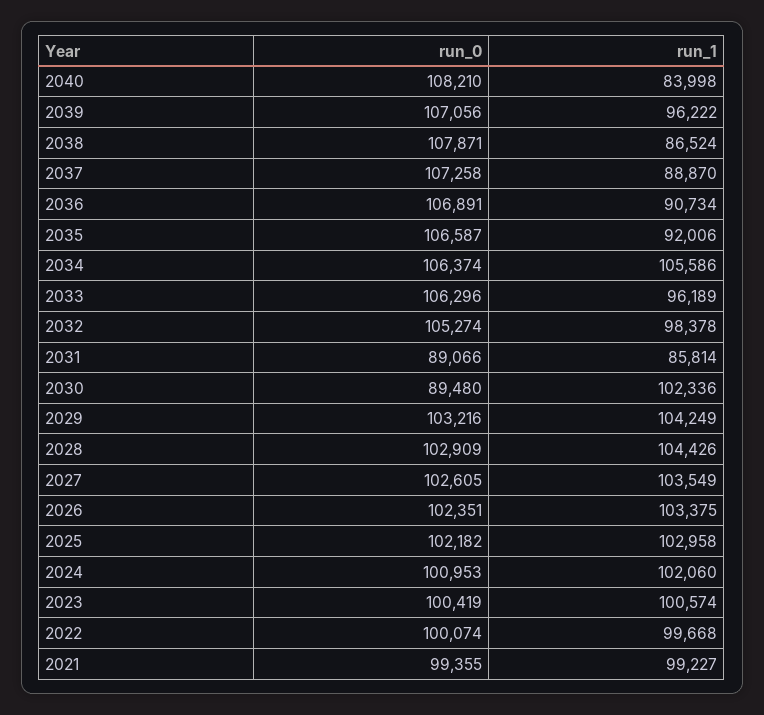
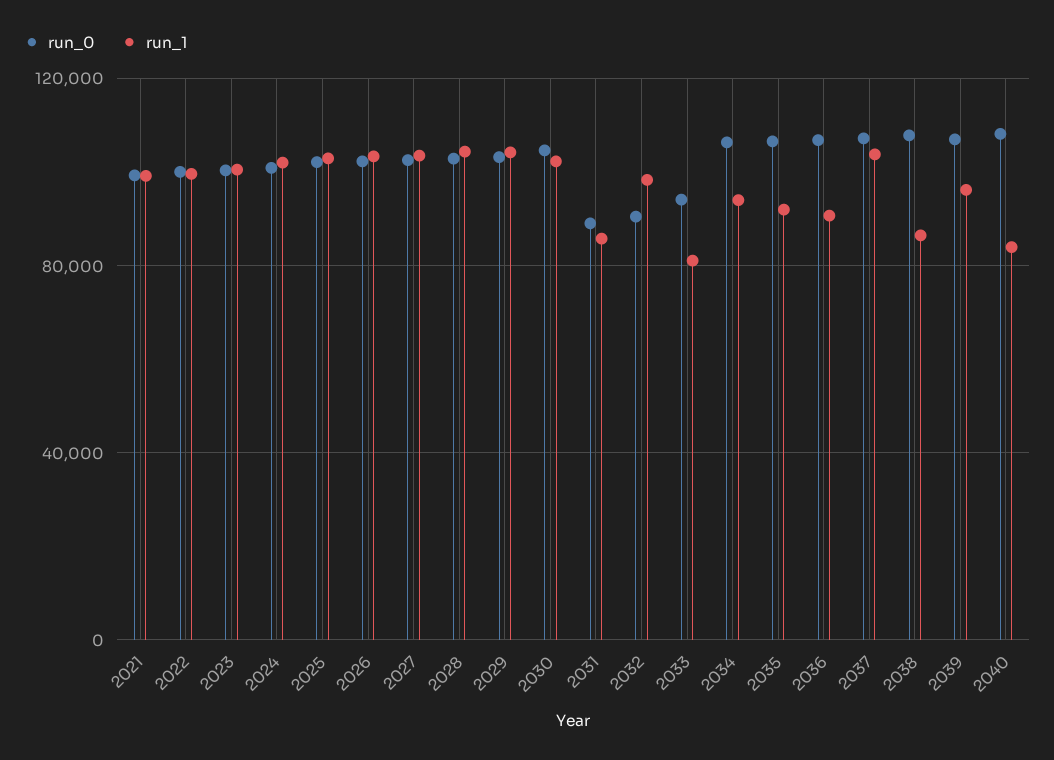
run_1, 2037: 88870 -> 105000
run_1, 2034: 105586 -> 95000
run_0, 2033: 106296 -> 95000
run_1, 2033: 96189 -> 80000
run_0, 2032: 105274 -> 90000
run_0, 2030: 89480 -> 105000

